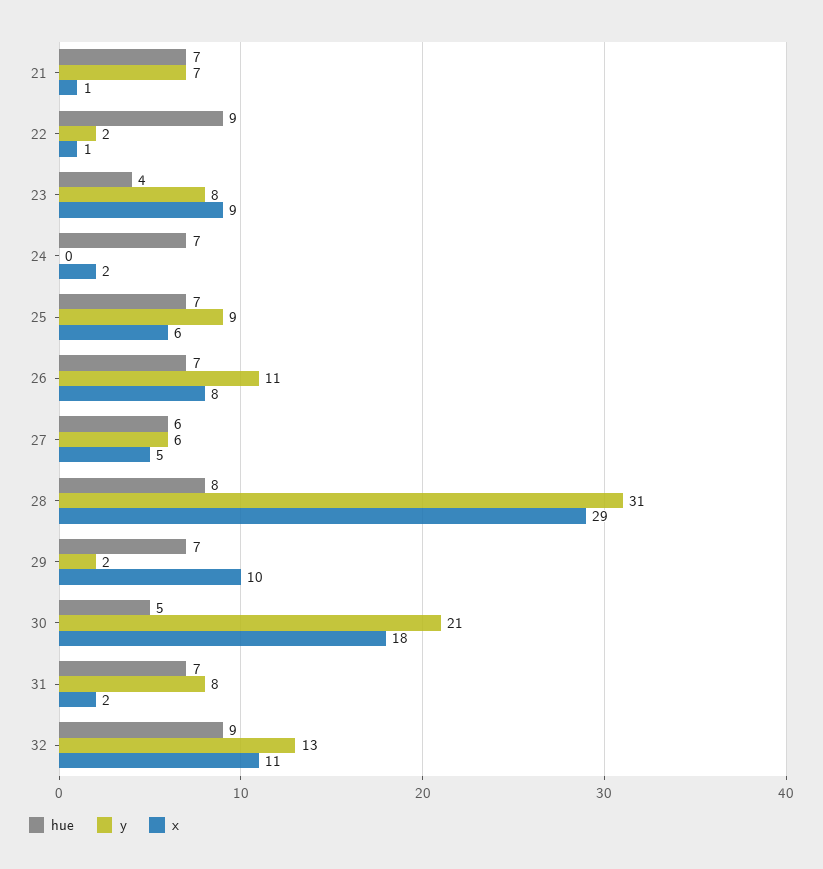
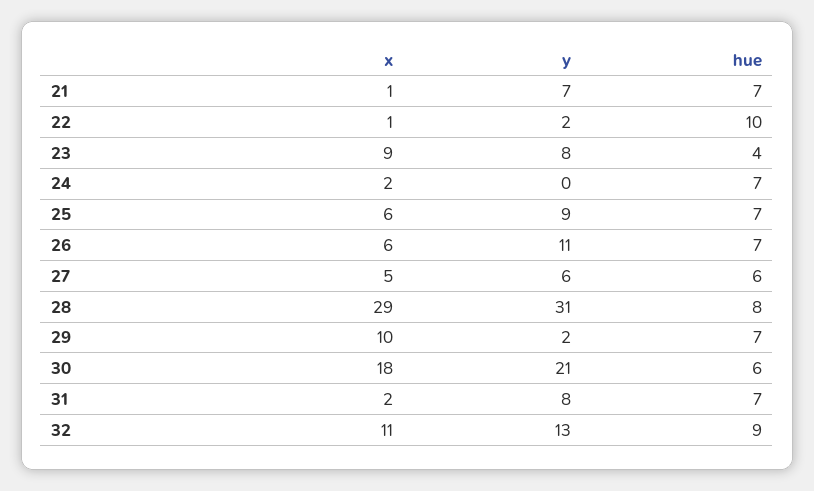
hue, 22: 9 -> 10
x, 26: 8 -> 6
hue, 30: 5 -> 6

